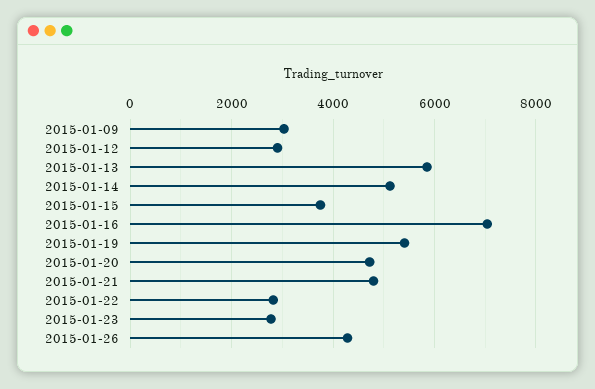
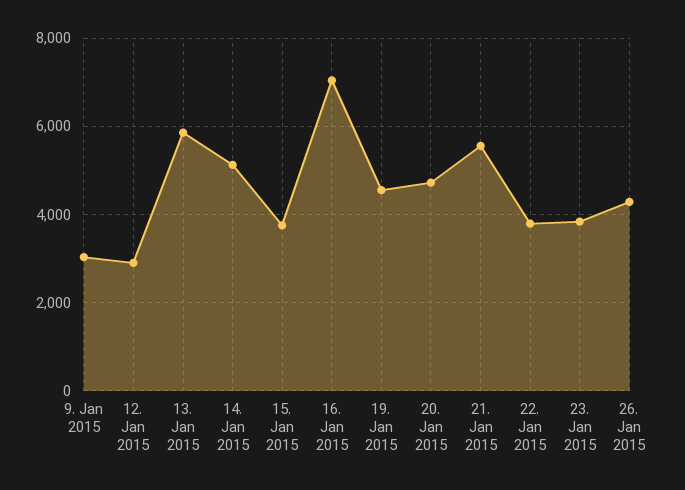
2015-01-19: 5400 -> 4600
2015-01-21: 4800 -> 5600
2015-01-22: 2800 -> 3800
2015-01-23: 2800 -> 3800

